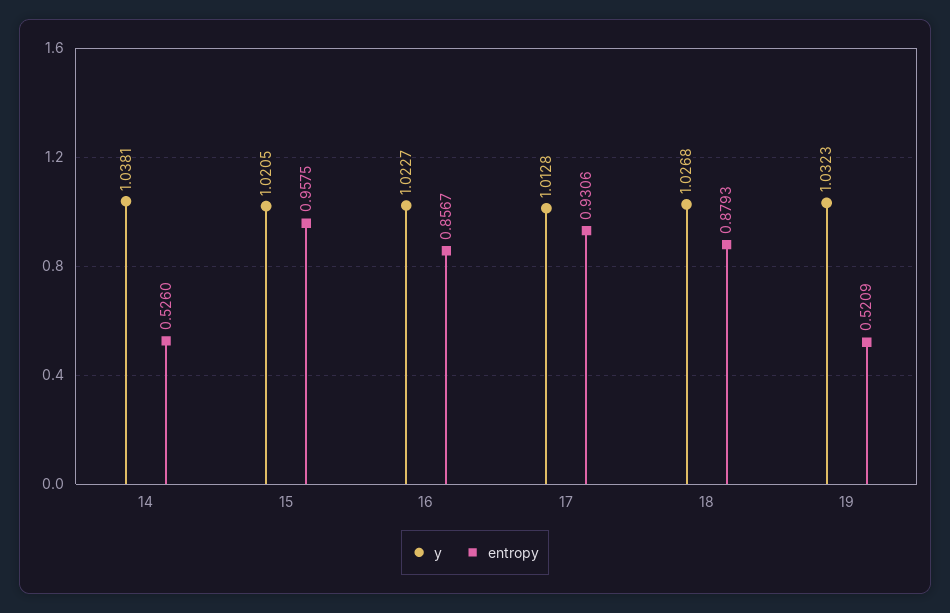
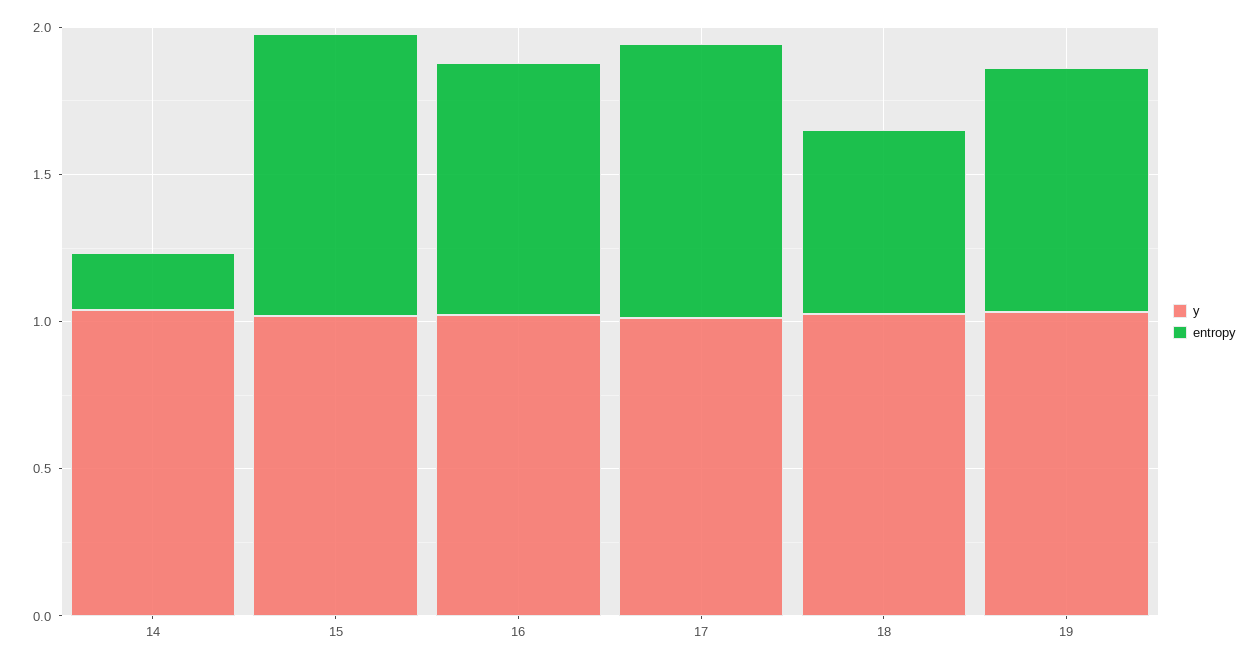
entropy, 14: 0.526 -> 0.2
entropy, 18: 0.8793 -> 0.6
entropy, 19: 0.5209 -> 0.8

